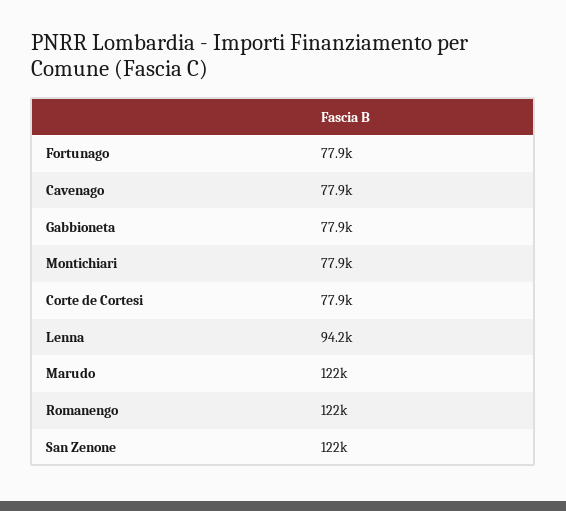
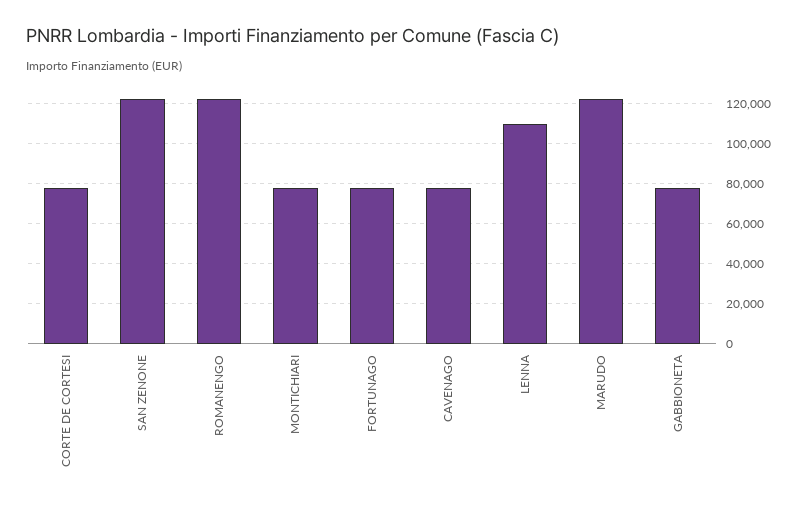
Lenna: 94200 -> 110000

